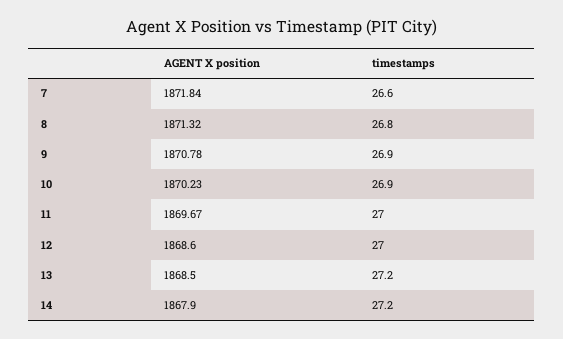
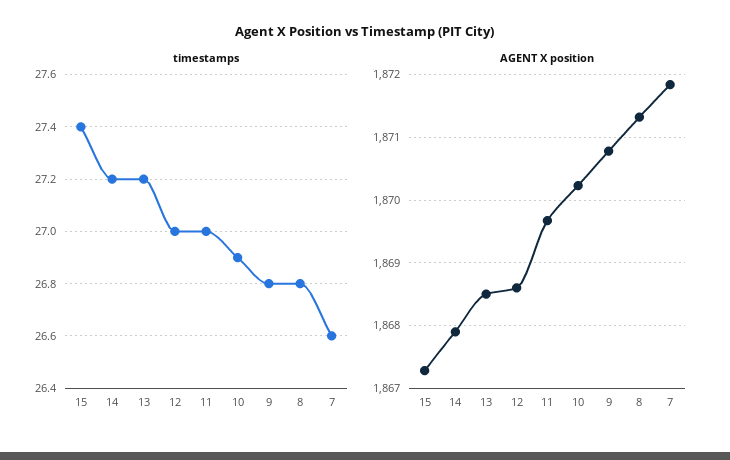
timestamps, 9: 26.9 -> 26.8
timestamps, 15: none -> 27.4
AGENT X position, 15: none -> 1867.3

